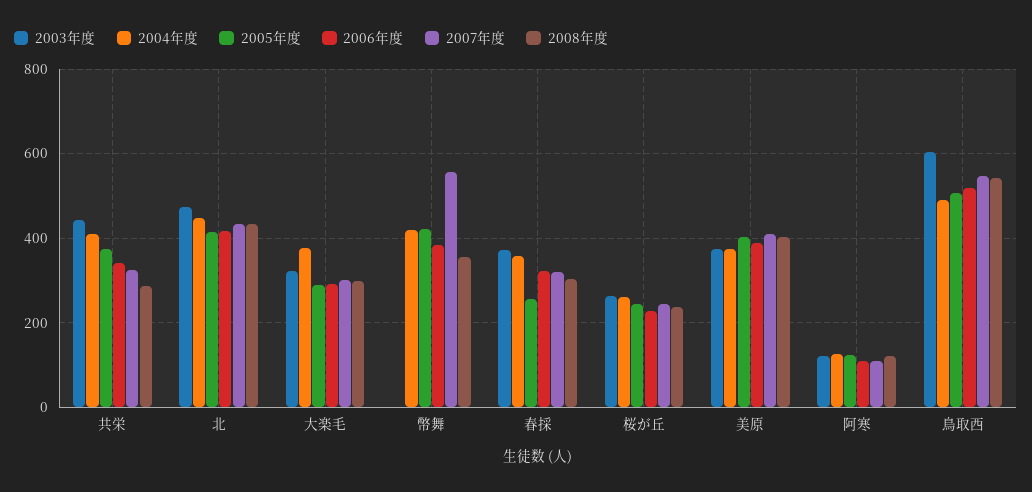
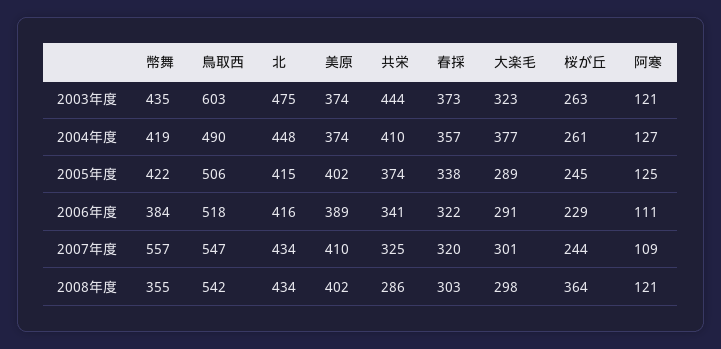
2003年度, 幣舞: 0 -> 435
2005年度, 春採: 260 -> 338
2008年度, 桜が丘: 240 -> 364

